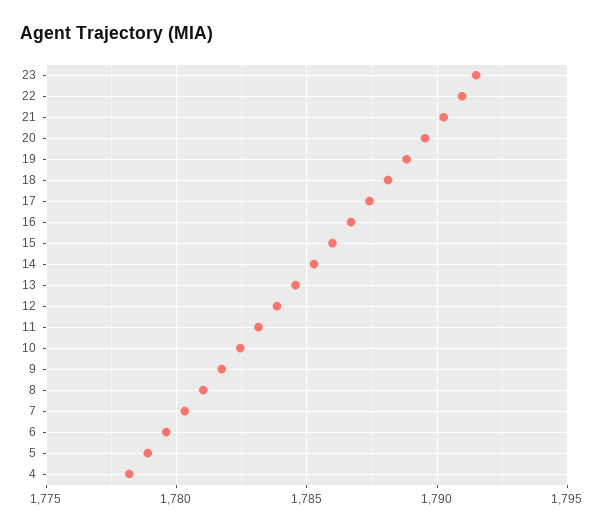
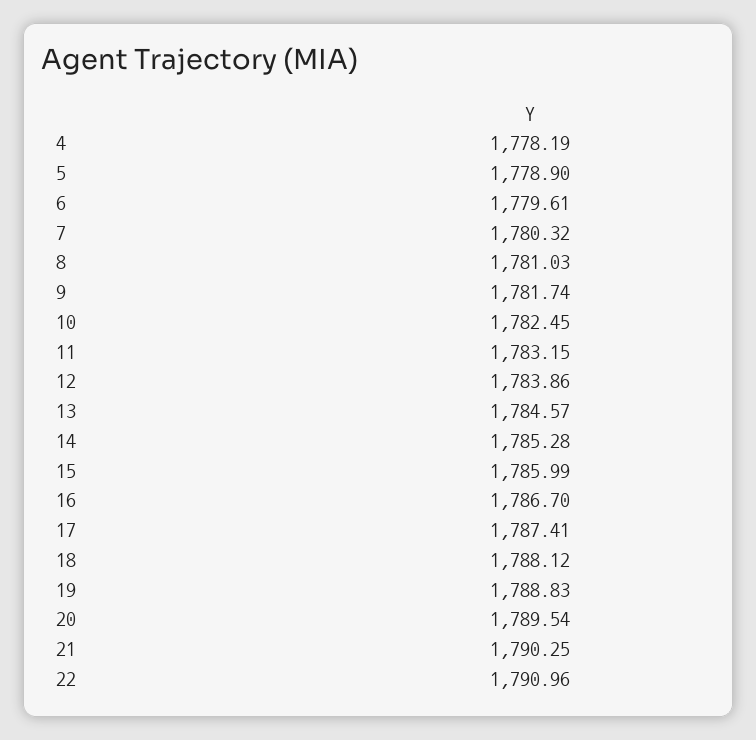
23: 1791.5 -> none

